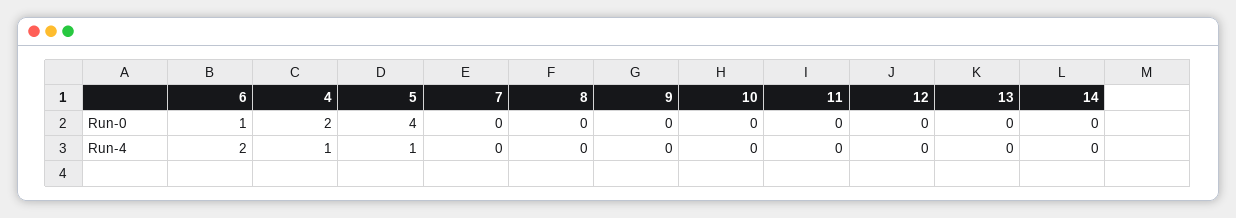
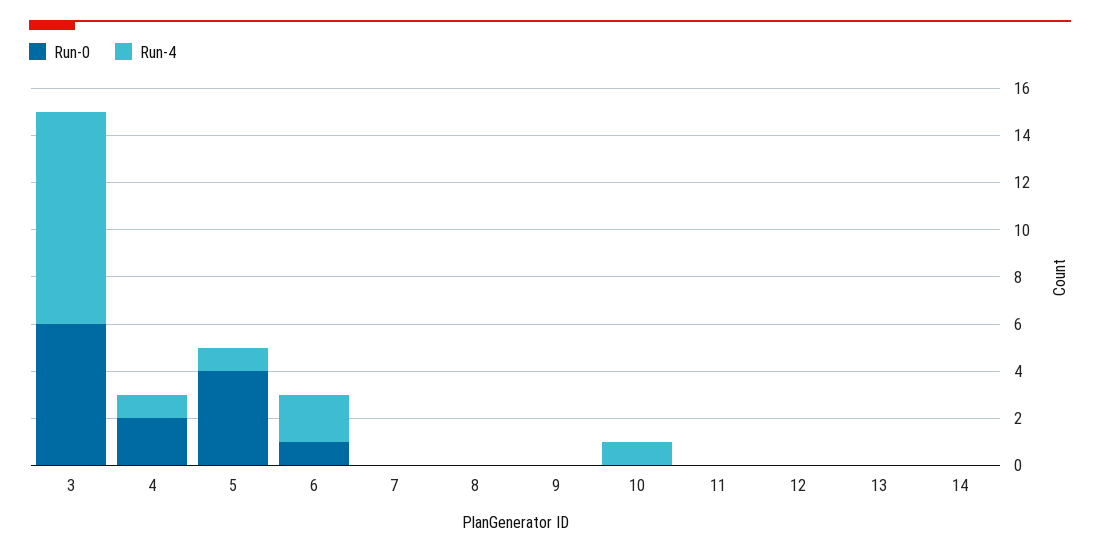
Run-4, 10: 0 -> 1
Run-0, 3: none -> 6
Run-4, 3: none -> 9

